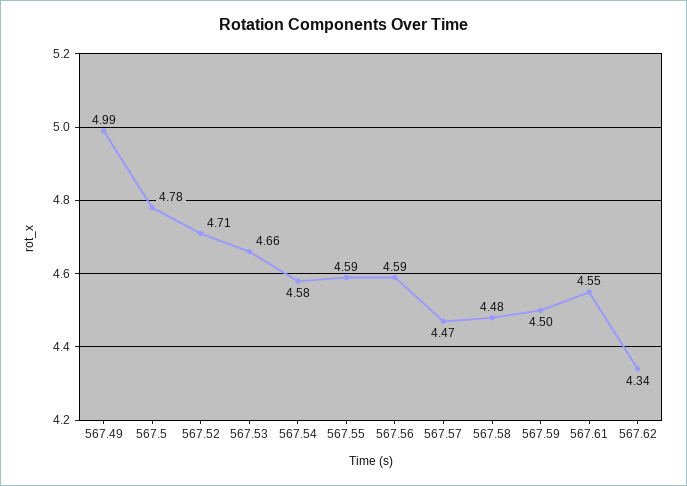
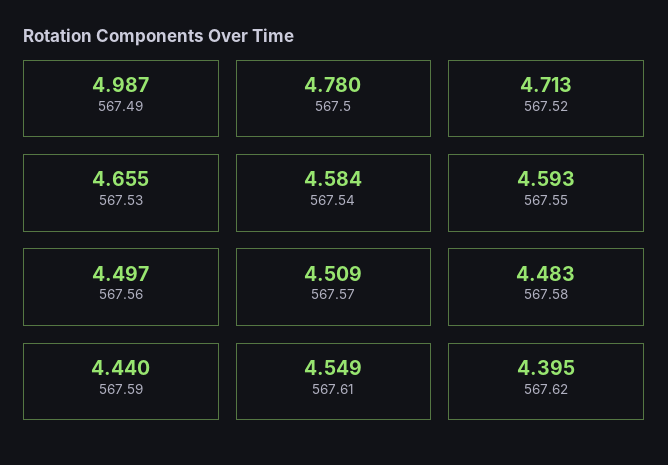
567.56: 4.59 -> 4.497
567.57: 4.47 -> 4.509
567.59: 4.5 -> 4.44
567.62: 4.34 -> 4.395

